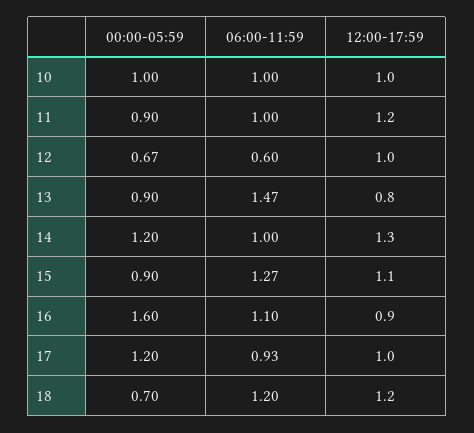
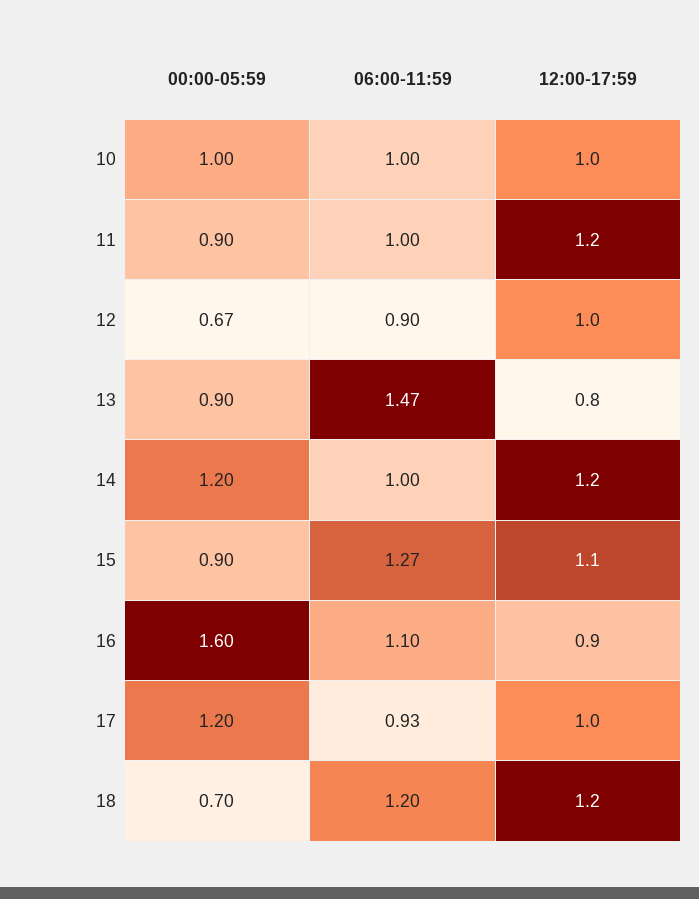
06:00-11:59, 12: 0.6 -> 0.9
12:00-17:59, 14: 1.3 -> 1.2

